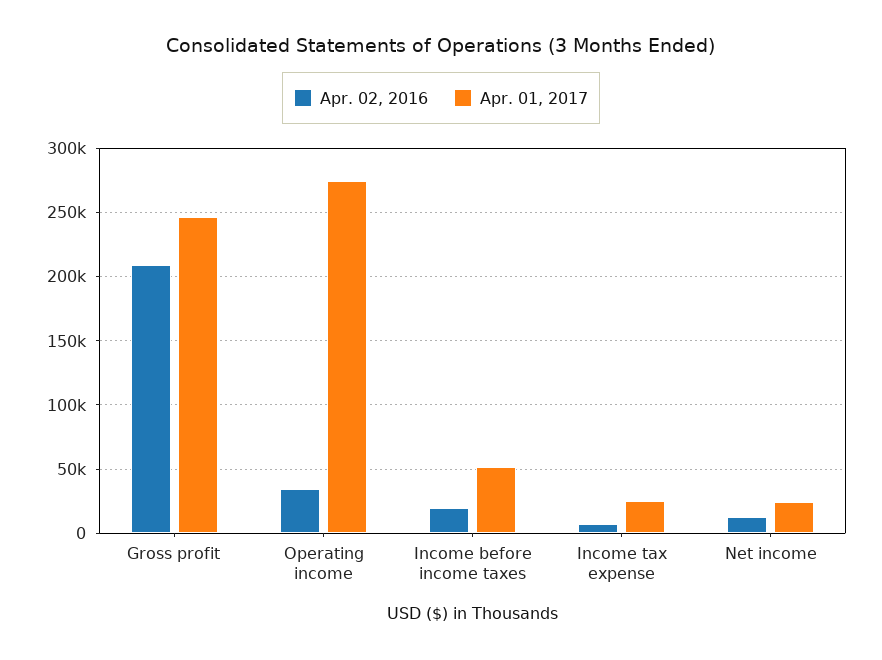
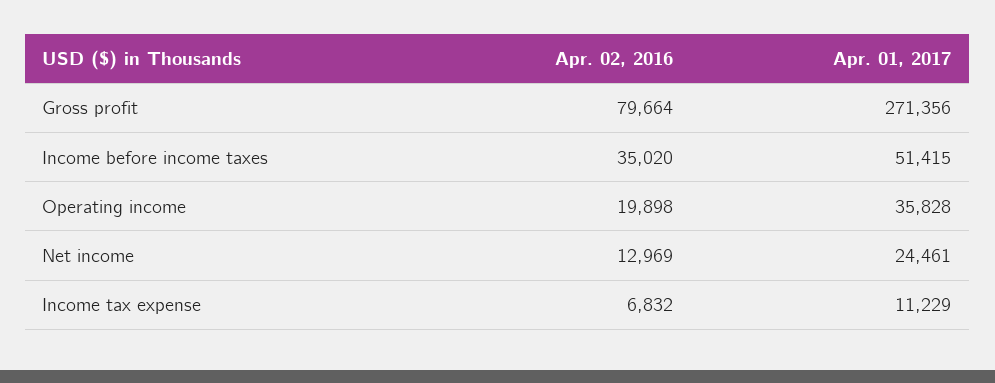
Apr. 02, 2016, Gross profit: 210000 -> 79664
Apr. 01, 2017, Gross profit: 245000 -> 271356
Apr. 02, 2016, Operating income: 35000 -> 19898
Apr. 01, 2017, Operating income: 275000 -> 35828
Apr. 02, 2016, Income before income taxes: 20000 -> 35020
Apr. 01, 2017, Income tax expense: 25000 -> 11229

